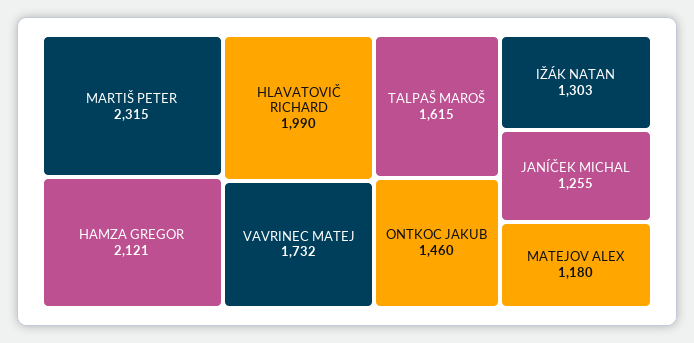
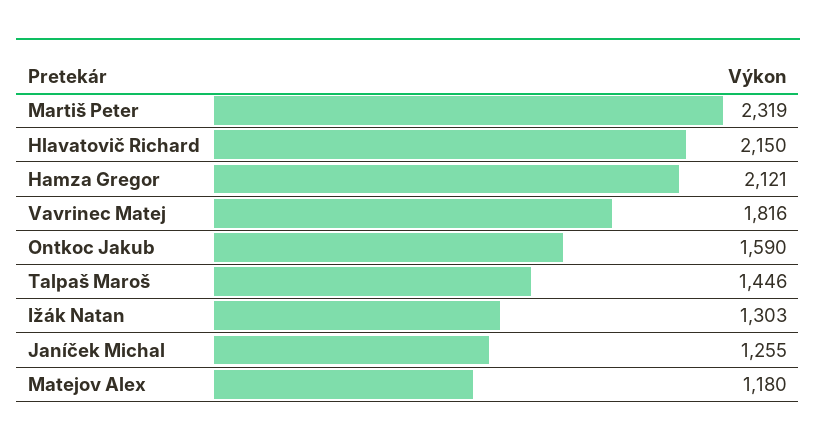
MARTIŠ PETER: 2315 -> 2319
HLAVATOVIČ RICHARD: 1990 -> 2150
VAVRINEC MATEJ: 1732 -> 1816
TALPAŠ MAROŠ: 1615 -> 1446
ONTKOC JAKUB: 1460 -> 1590

